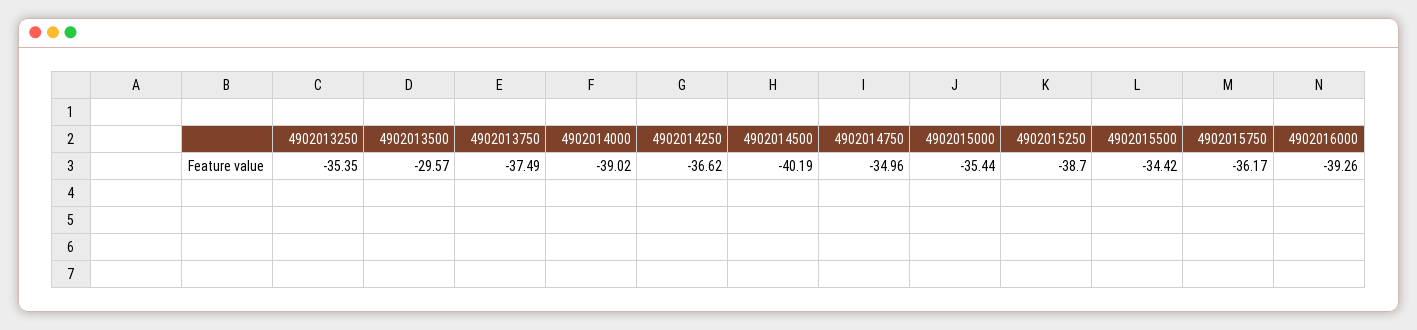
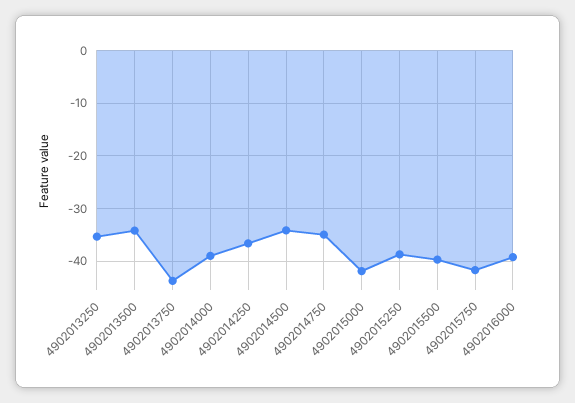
4902013500: -29.57 -> -34
4902013750: -37.49 -> -44
4902014500: -40.19 -> -34
4902015000: -35.44 -> -42
4902015500: -34.42 -> -40
4902015750: -36.17 -> -42

